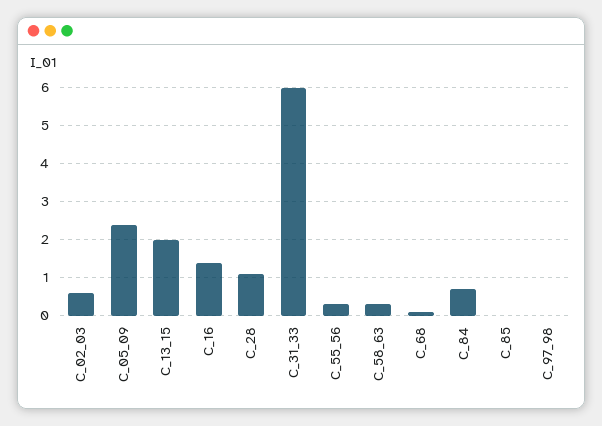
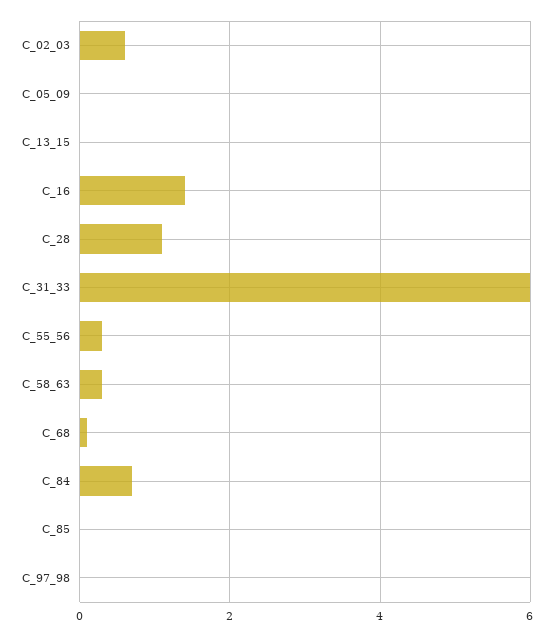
C_05_09: 2.5 -> 0
C_13_15: 2 -> 0

